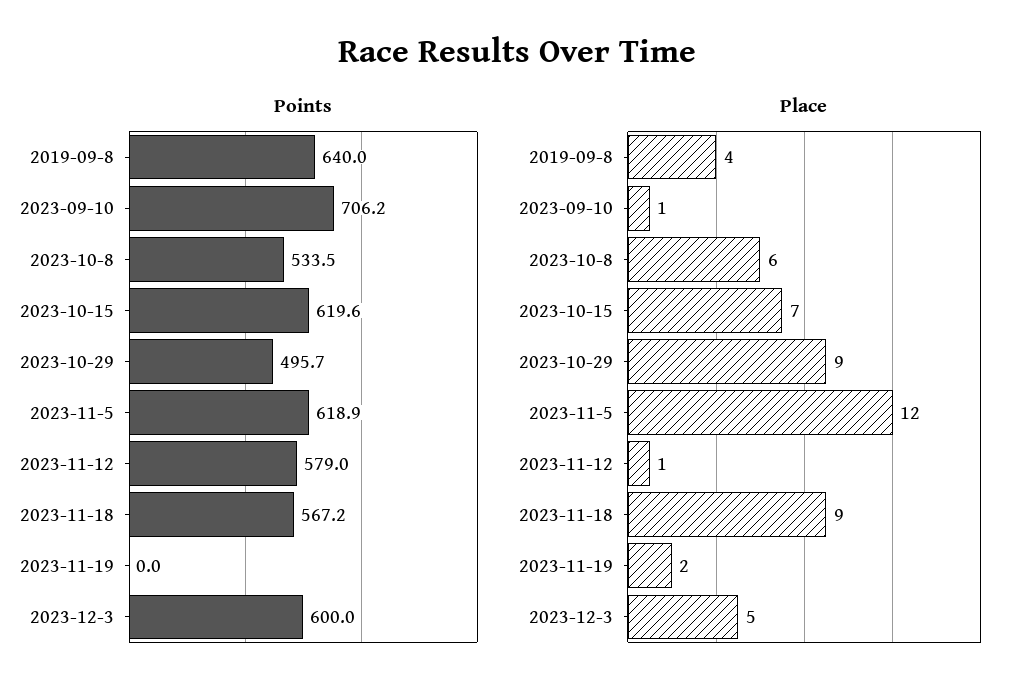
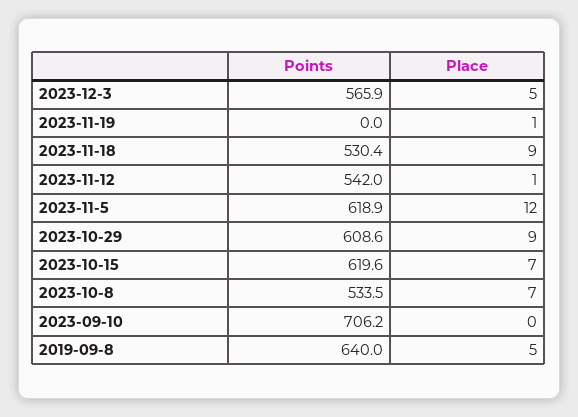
Points, 2023-10-29: 495.7 -> 608.6
Points, 2023-11-12: 579 -> 542
Points, 2023-11-18: 567.2 -> 530.4
Points, 2023-12-3: 600 -> 565.9
Place, 2019-09-8: 4 -> 5
Place, 2023-09-10: 1 -> 0
Place, 2023-10-8: 6 -> 7
Place, 2023-11-19: 2 -> 1

